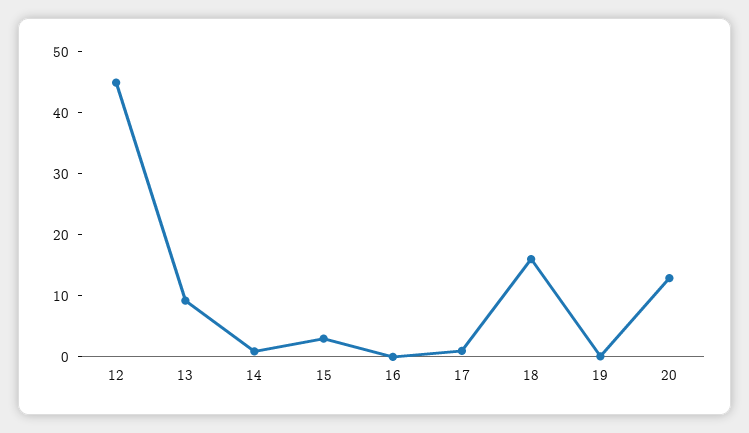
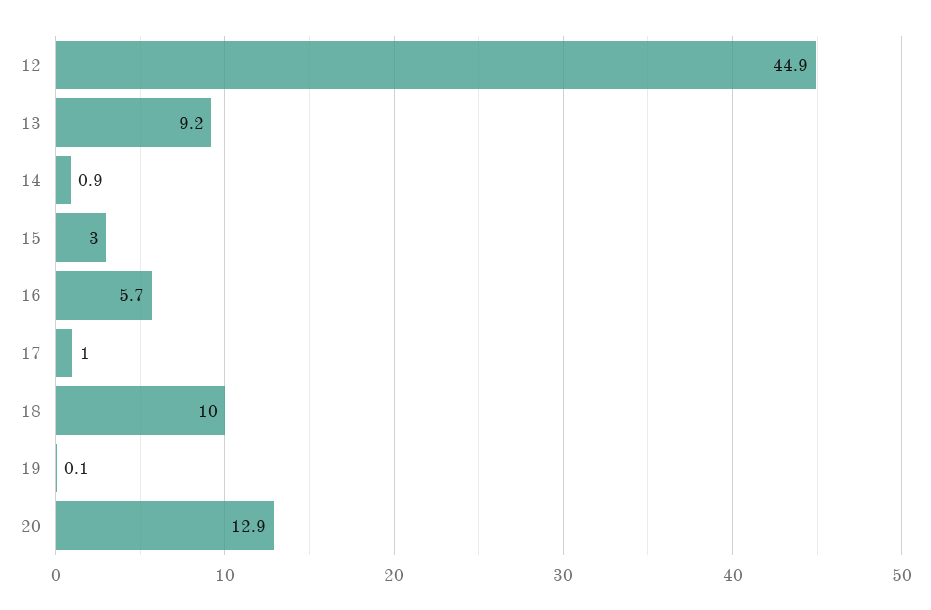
16: 0 -> 5.7
18: 16 -> 10

